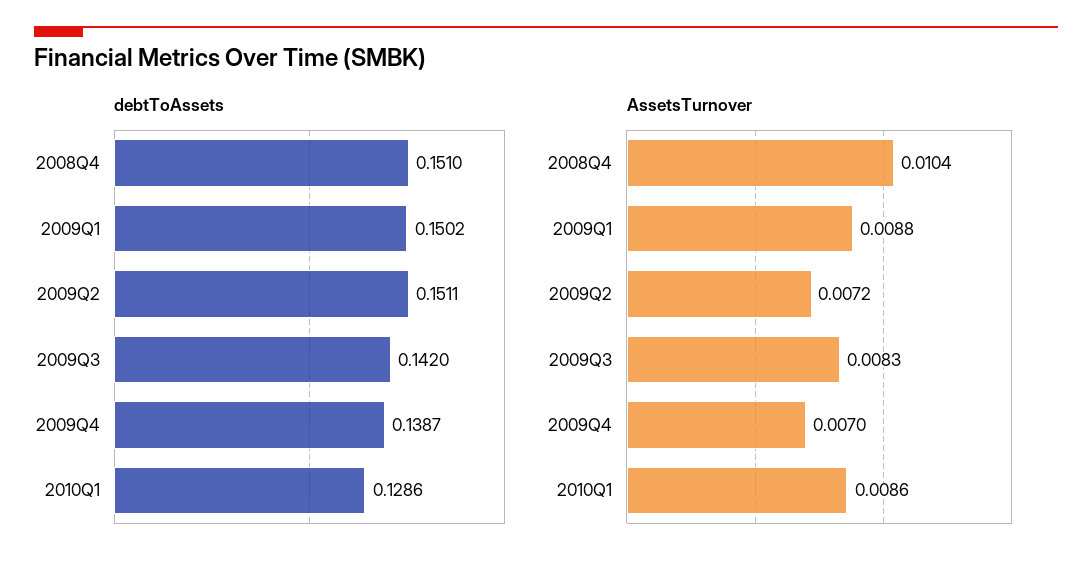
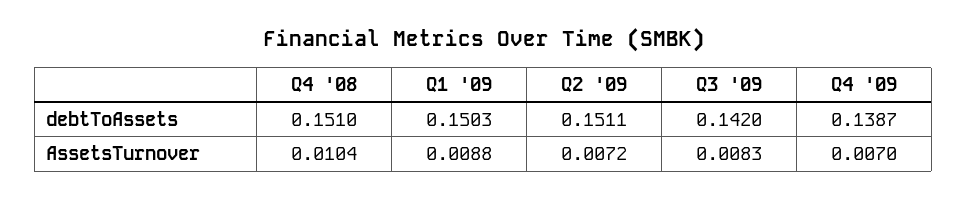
debtToAssets, 2009Q1: 0.1502 -> 0.1503
debtToAssets, 2010Q1: 0.1286 -> none
AssetsTurnover, 2010Q1: 0.0086 -> none

